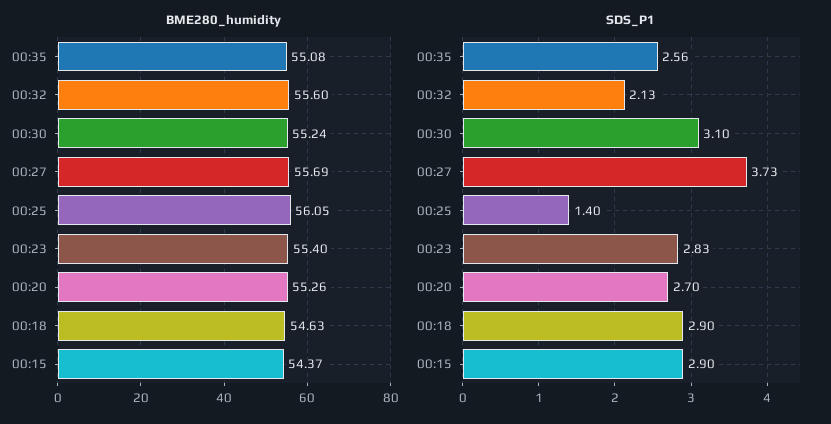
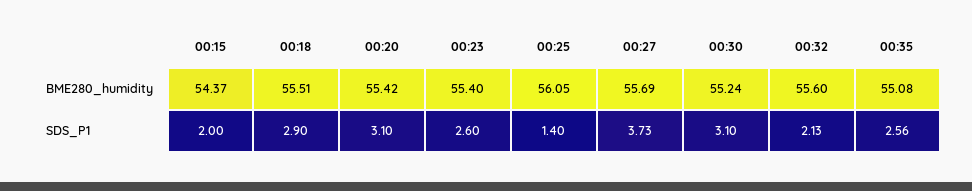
BME280_humidity, 00:20: 55.26 -> 55.42
BME280_humidity, 00:18: 54.63 -> 55.51
SDS_P1, 00:23: 2.83 -> 2.6
SDS_P1, 00:20: 2.7 -> 3.1
SDS_P1, 00:15: 2.9 -> 2

